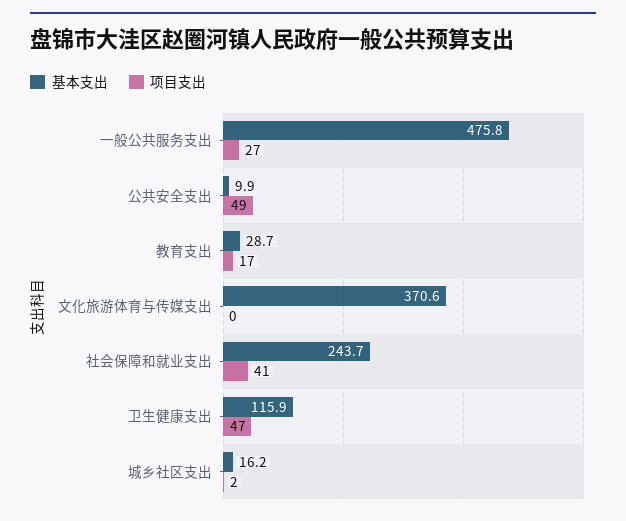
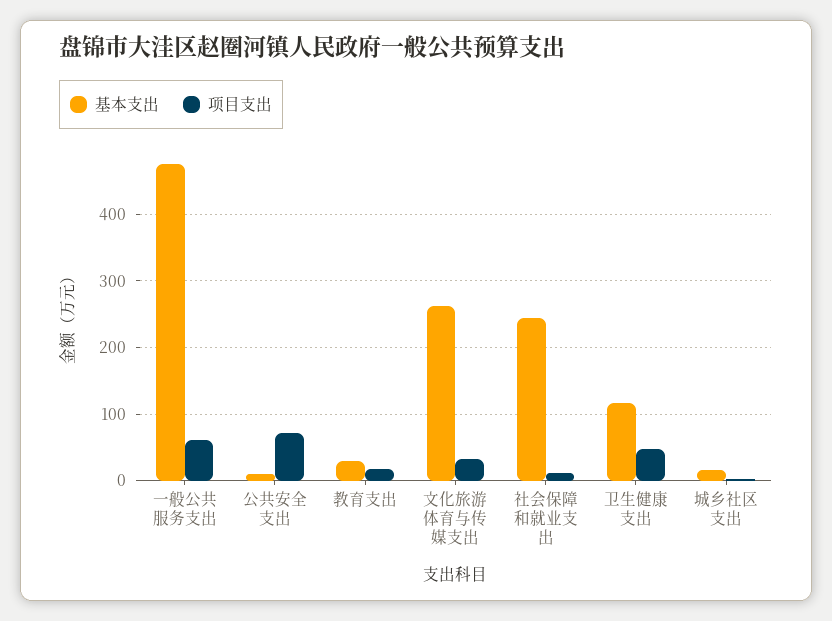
项目支出, 一般公共服务支出: 27 -> 60
项目支出, 公共安全支出: 49 -> 70
基本支出, 文化旅游体育与传媒支出: 370.6 -> 260
项目支出, 文化旅游体育与传媒支出: 0 -> 30
项目支出, 社会保障和就业支出: 41 -> 10

